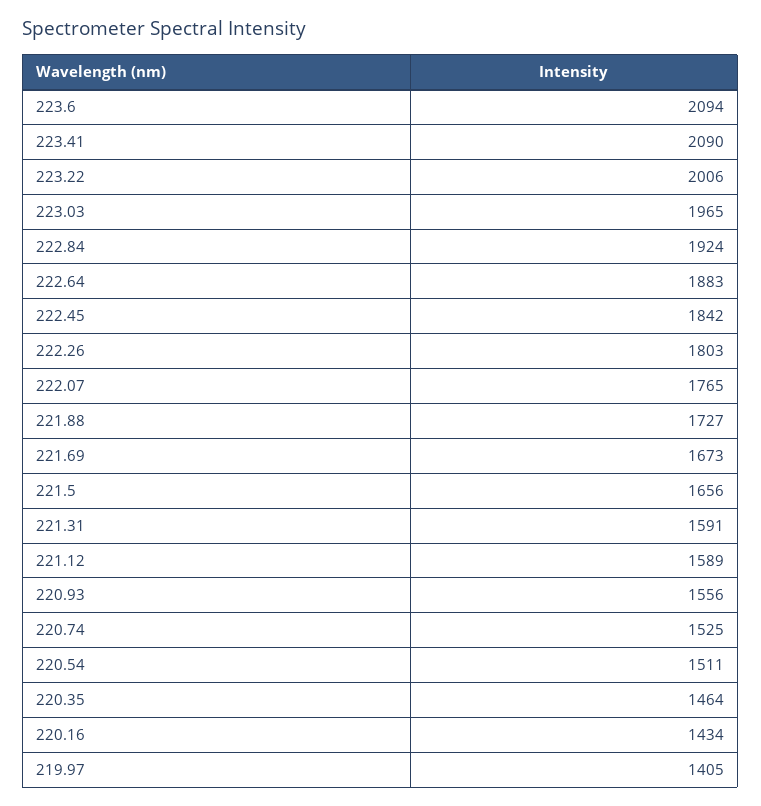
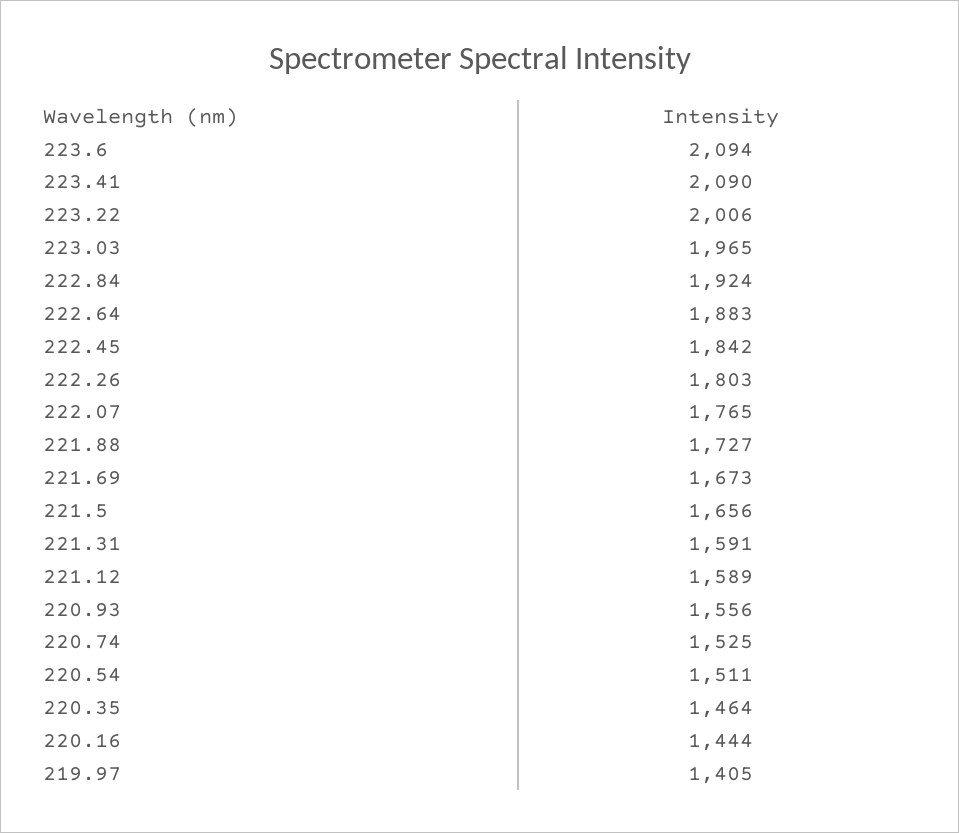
220.16: 1434 -> 1444

